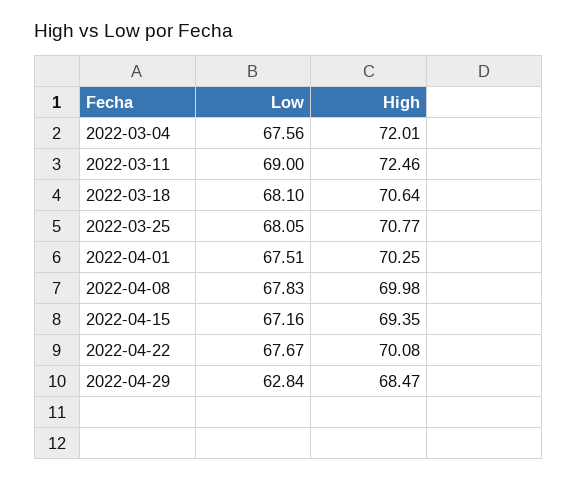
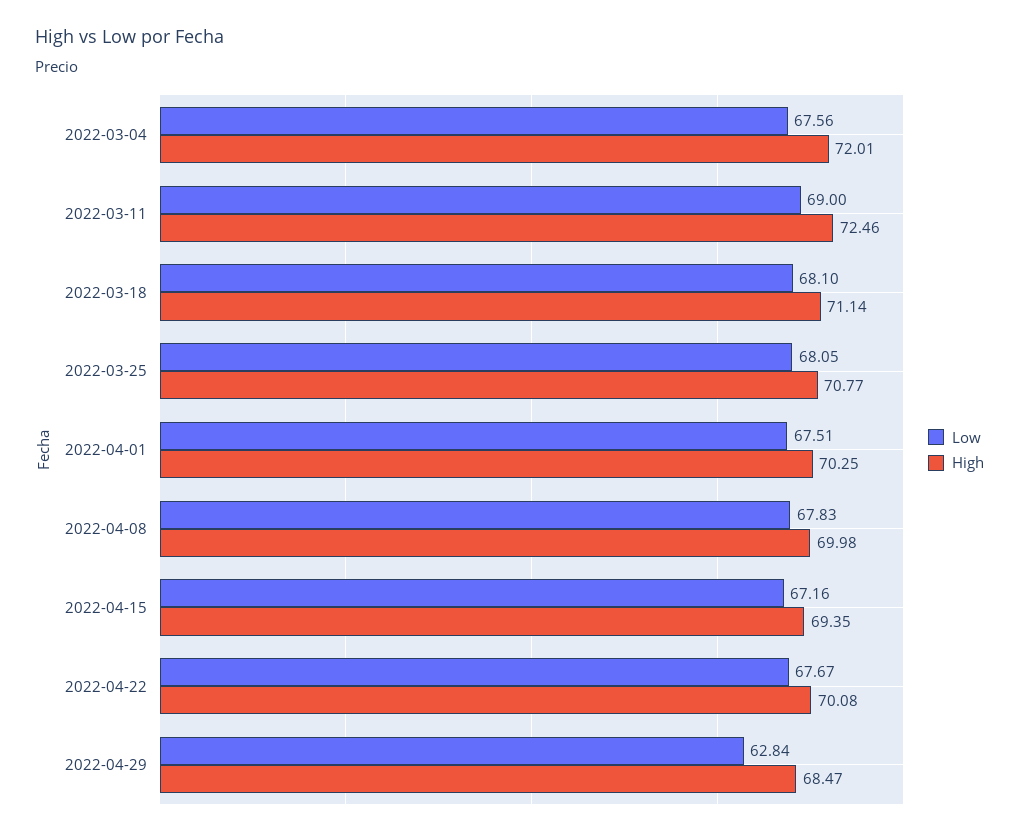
High, 2022-03-18: 70.64 -> 71.14

